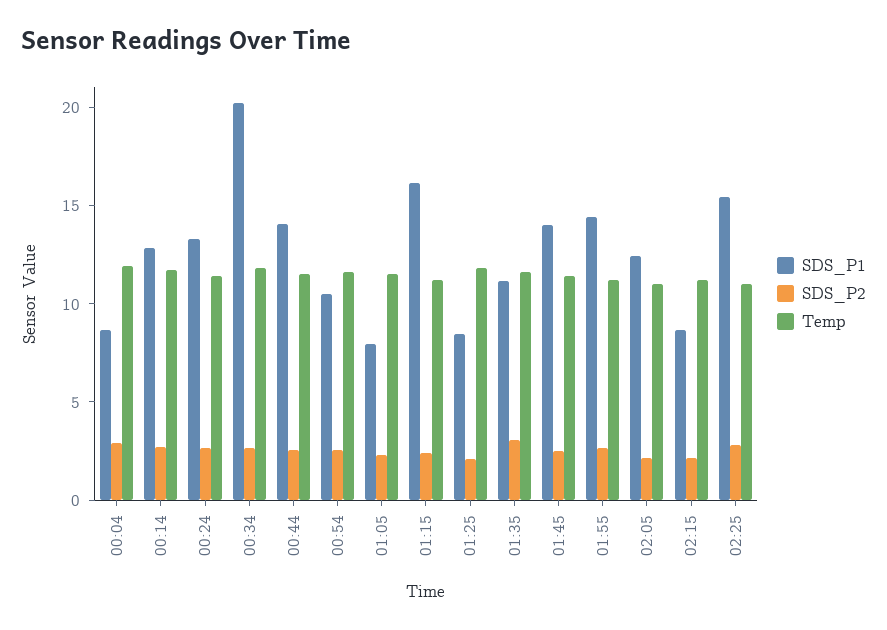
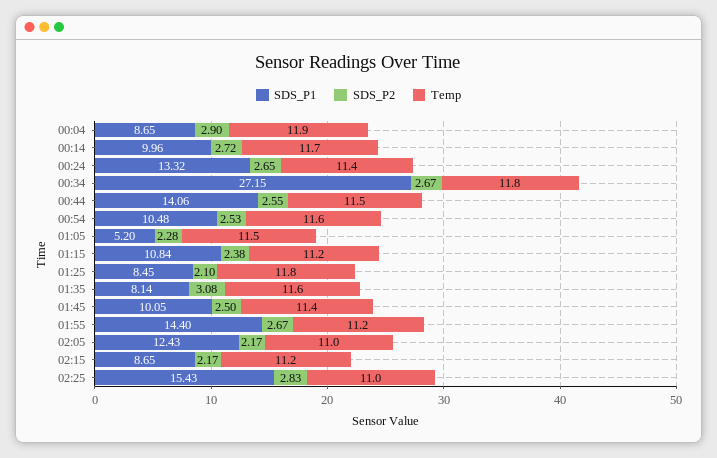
SDS_P1, 00:14: 13 -> 9.96
SDS_P1, 00:34: 20 -> 27.15
SDS_P1, 01:05: 8 -> 5.2
SDS_P1, 01:15: 16 -> 10.84
SDS_P1, 01:35: 11 -> 8.14
SDS_P1, 01:45: 14 -> 10.05

